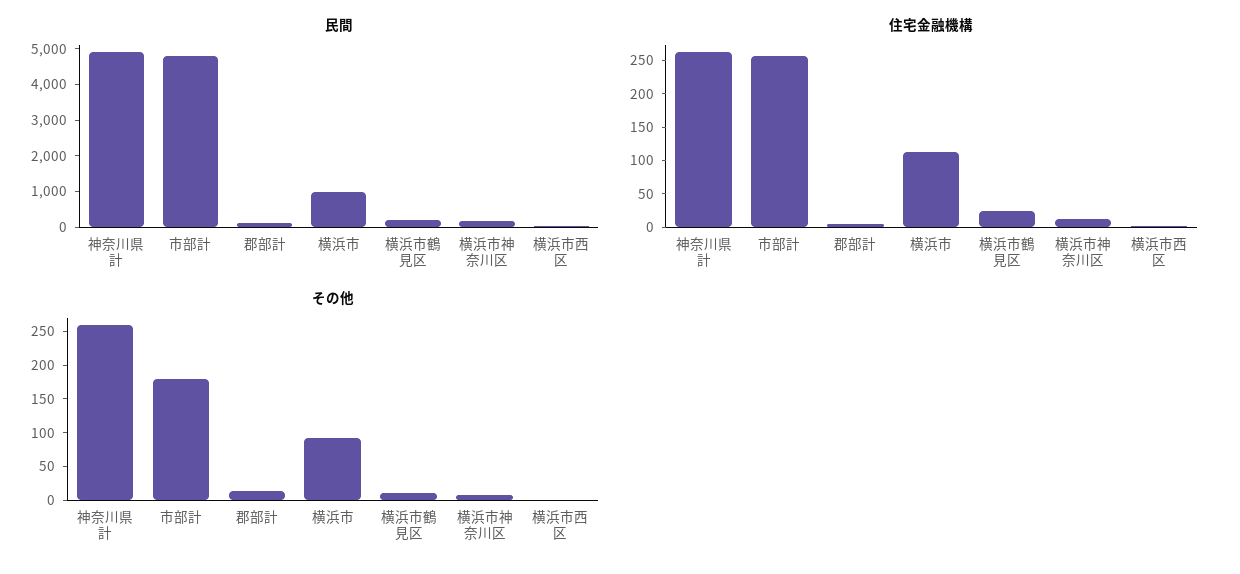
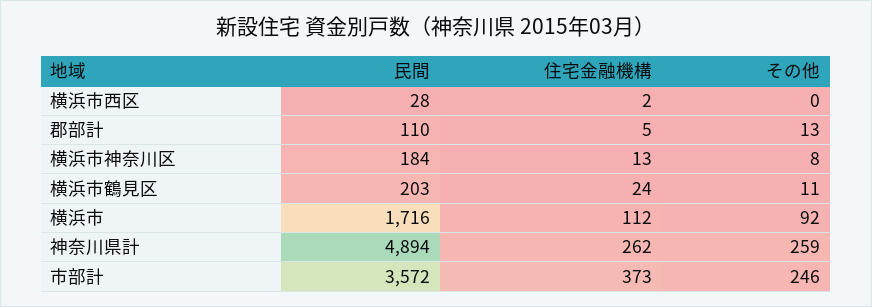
民間, 市部計: 4750 -> 3572
民間, 横浜市: 1000 -> 1716
住宅金融機構, 市部計: 250 -> 373
その他, 市部計: 175 -> 246

